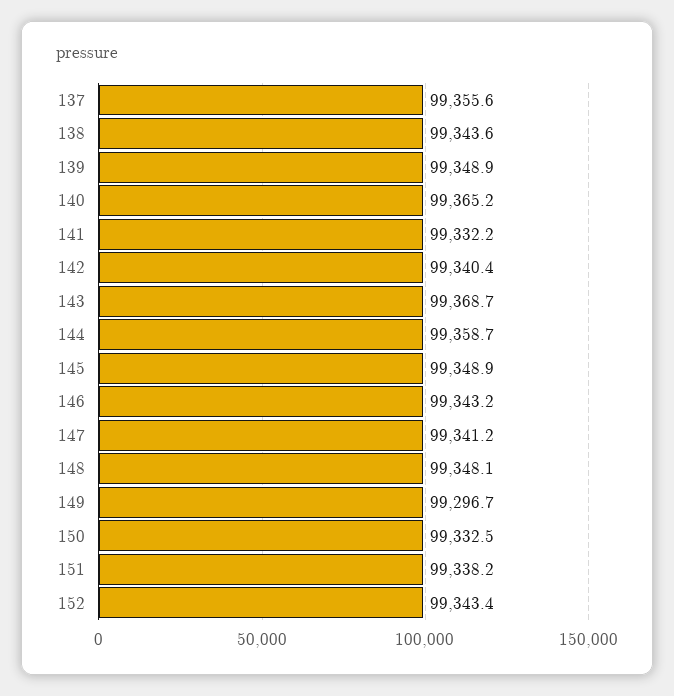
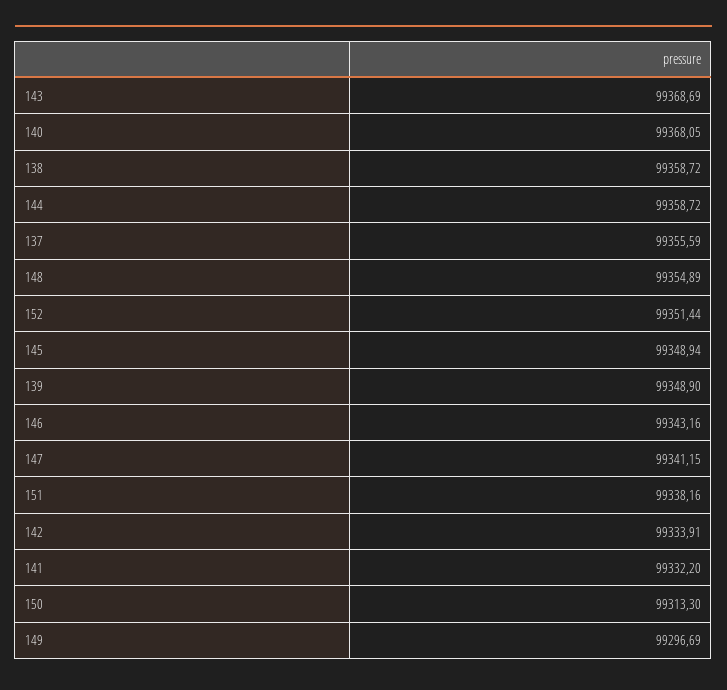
138: 99343.6 -> 99358.72
140: 99365.2 -> 99368.05
142: 99340.4 -> 99333.91
148: 99348.1 -> 99354.89
150: 99332.5 -> 99313.3
152: 99343.4 -> 99351.44

